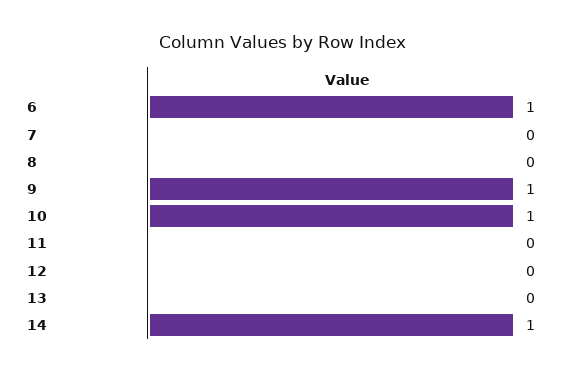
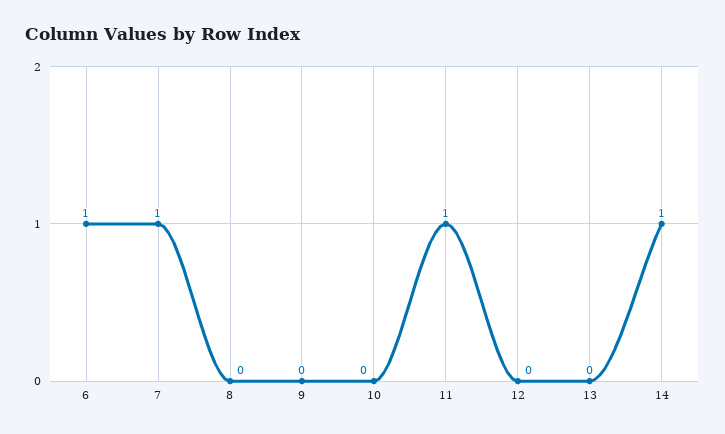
7: 0 -> 1
9: 1 -> 0
10: 1 -> 0
11: 0 -> 1

